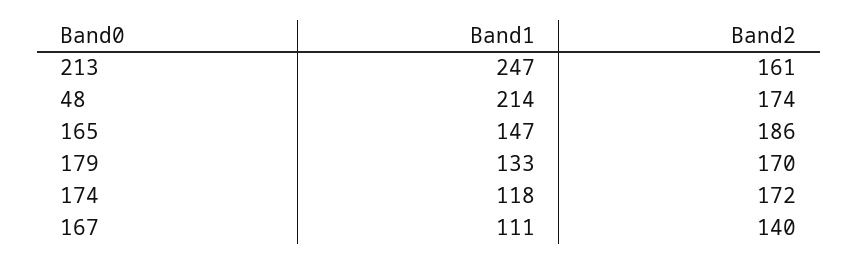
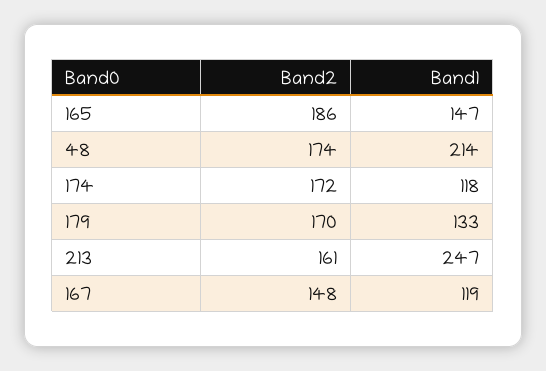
Band1, 167: 111 -> 119
Band2, 167: 140 -> 148

